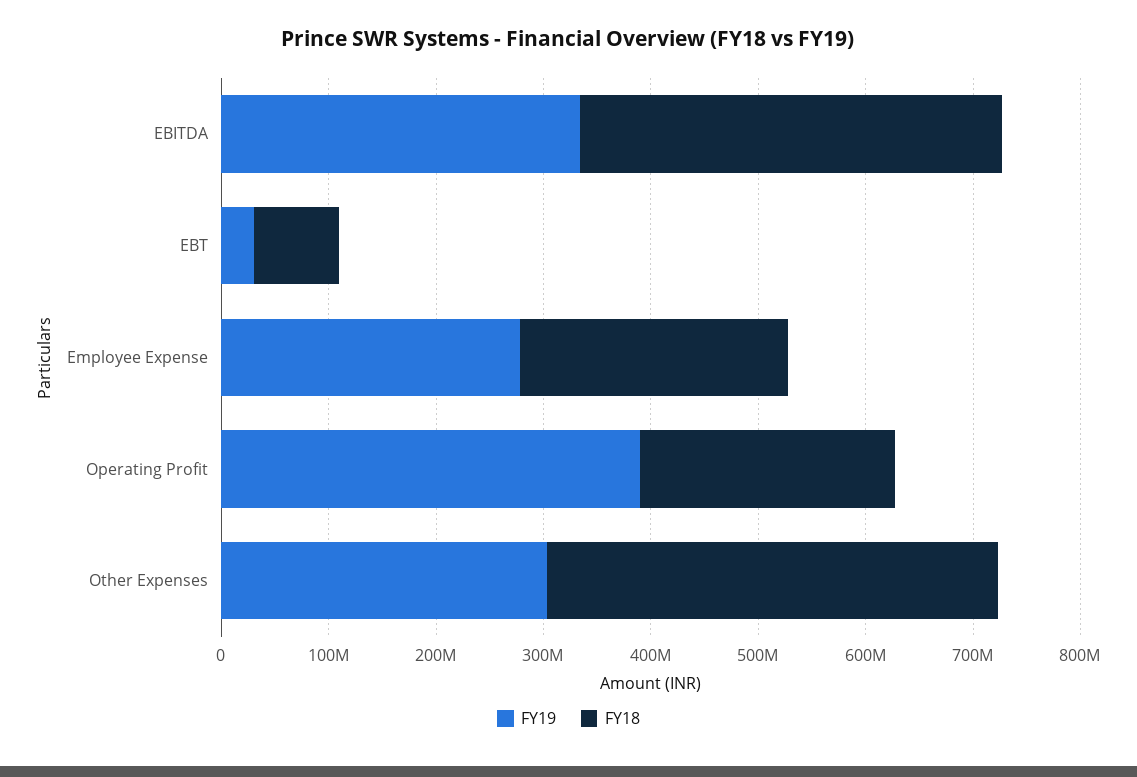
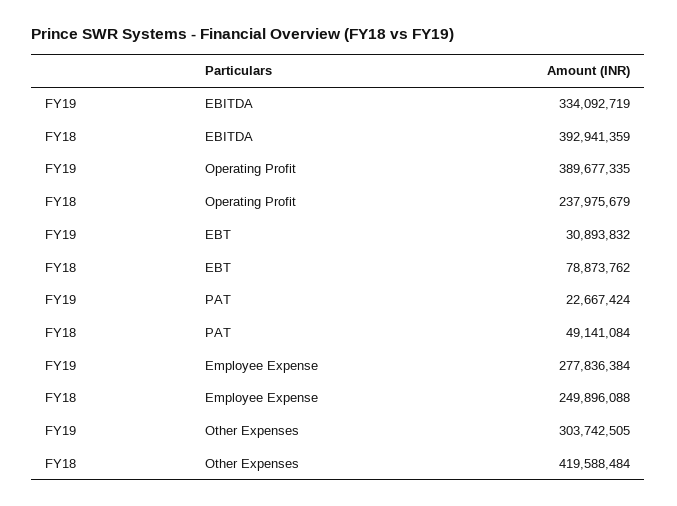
FY19, PAT: none -> 22667424
FY18, PAT: none -> 49141084

